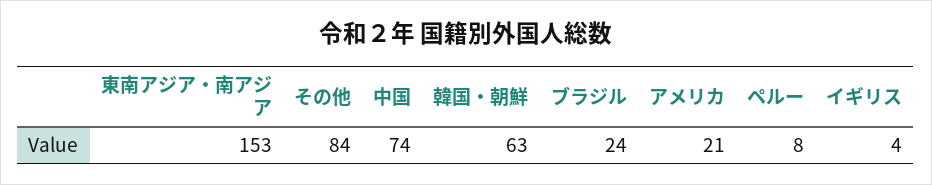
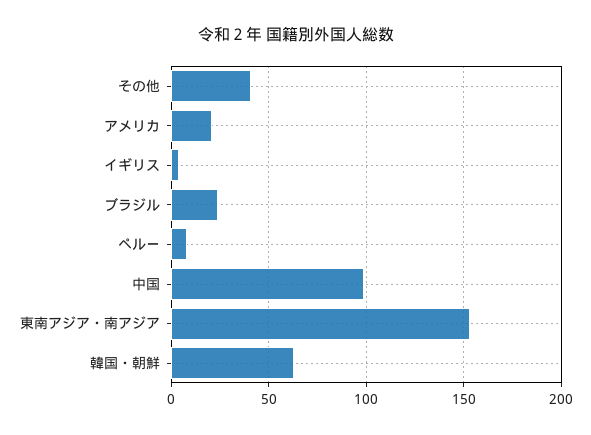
その他: 84 -> 40
中国: 74 -> 100

